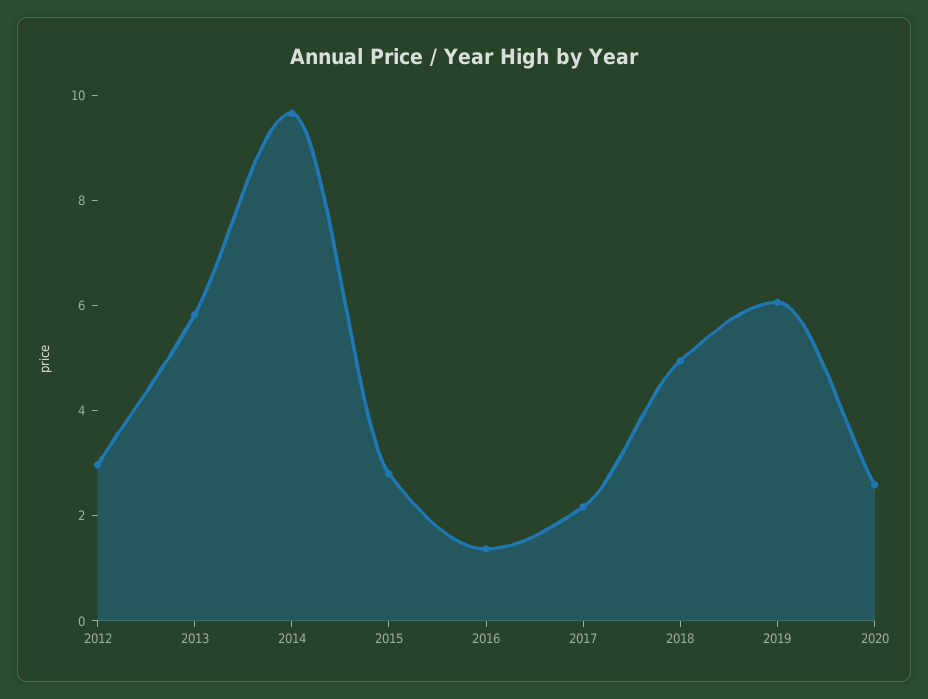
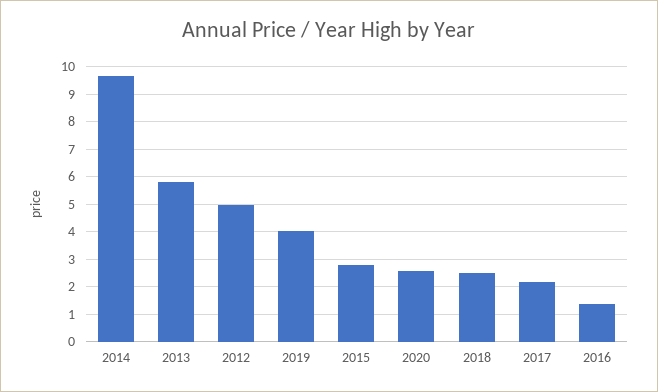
2012: 3 -> 5
2018: 5 -> 2.5
2019: 6 -> 4

